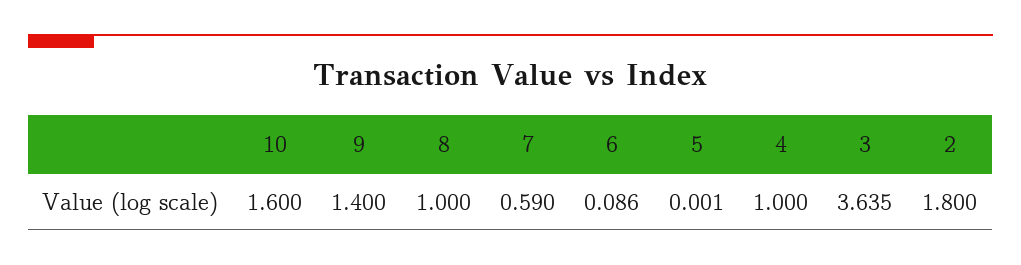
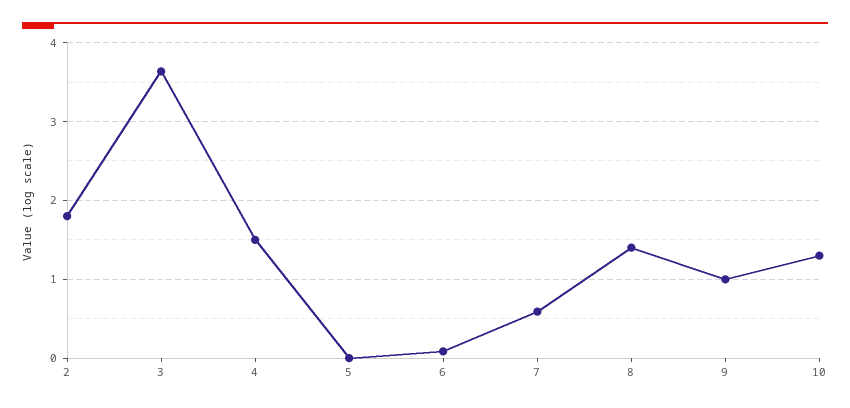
10: 1.6 -> 1.3
9: 1.4 -> 1
8: 1 -> 1.4
4: 1 -> 1.5

